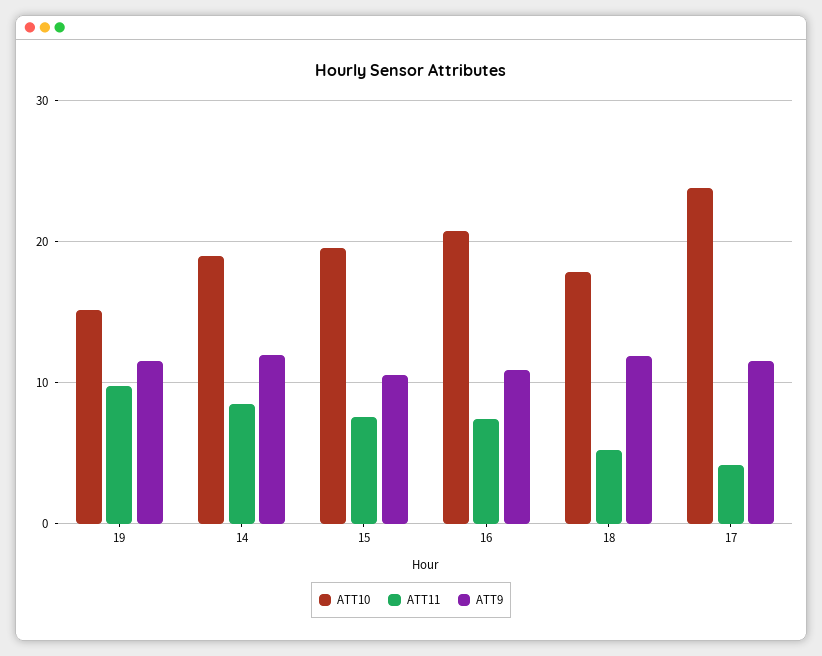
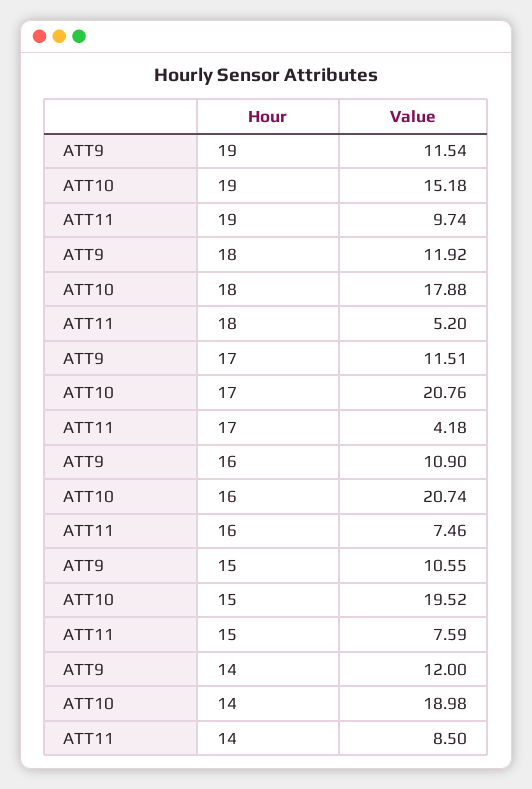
ATT10, 17: 24 -> 20.76

